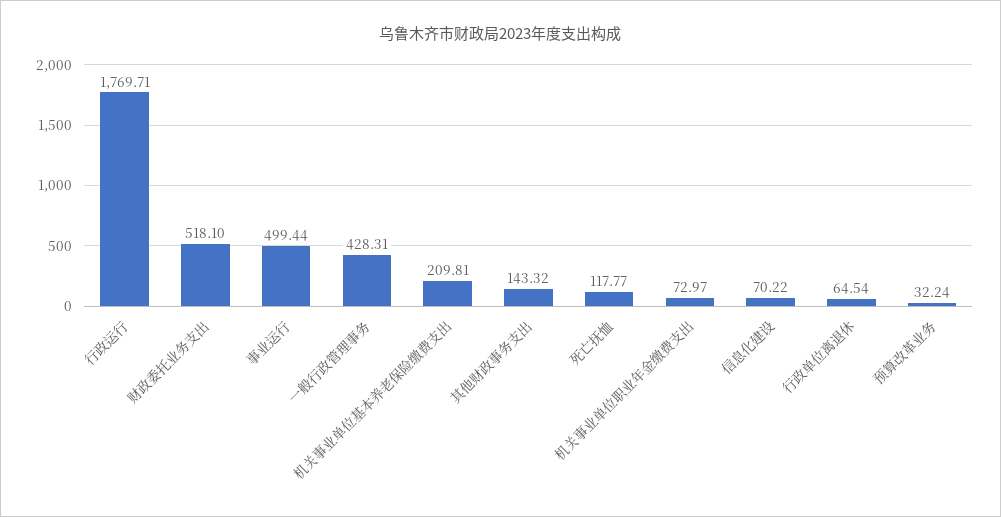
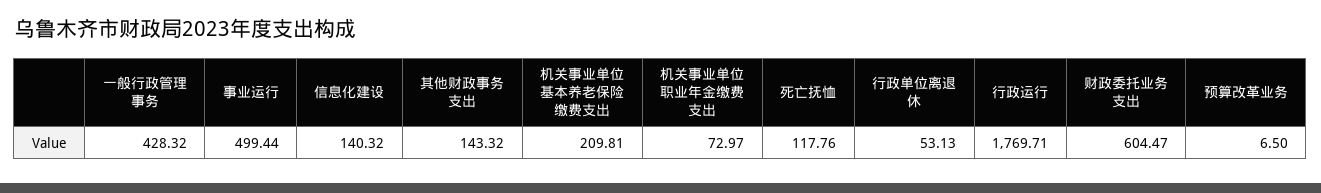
财政委托业务支出: 518.1 -> 604.47
一般行政管理事务: 428.31 -> 428.32
死亡抚恤: 117.77 -> 117.76
信息化建设: 70.22 -> 140.32
行政单位离退休: 64.54 -> 53.13
预算改革业务: 32.24 -> 6.5

